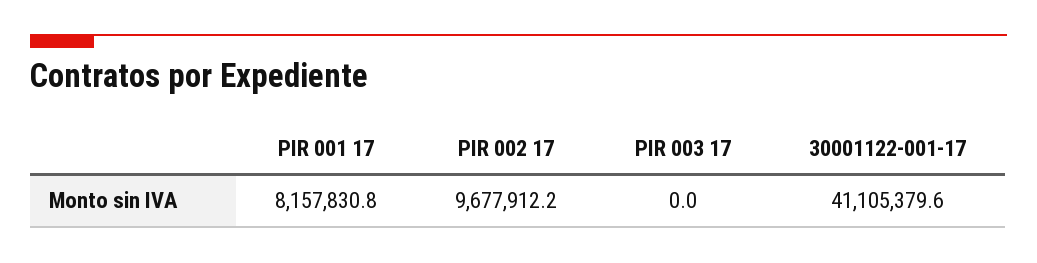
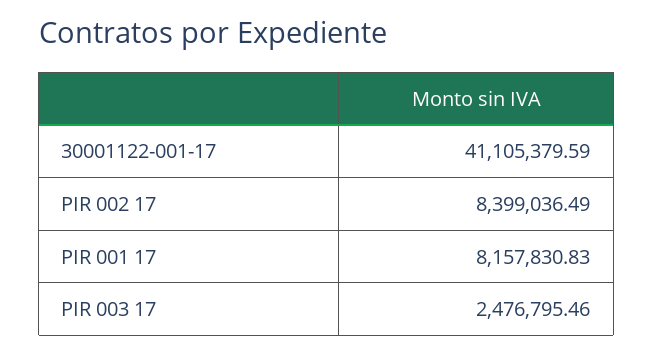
PIR 002 17: 9677912.2 -> 8399036.49
PIR 003 17: 0 -> 2476795.46

